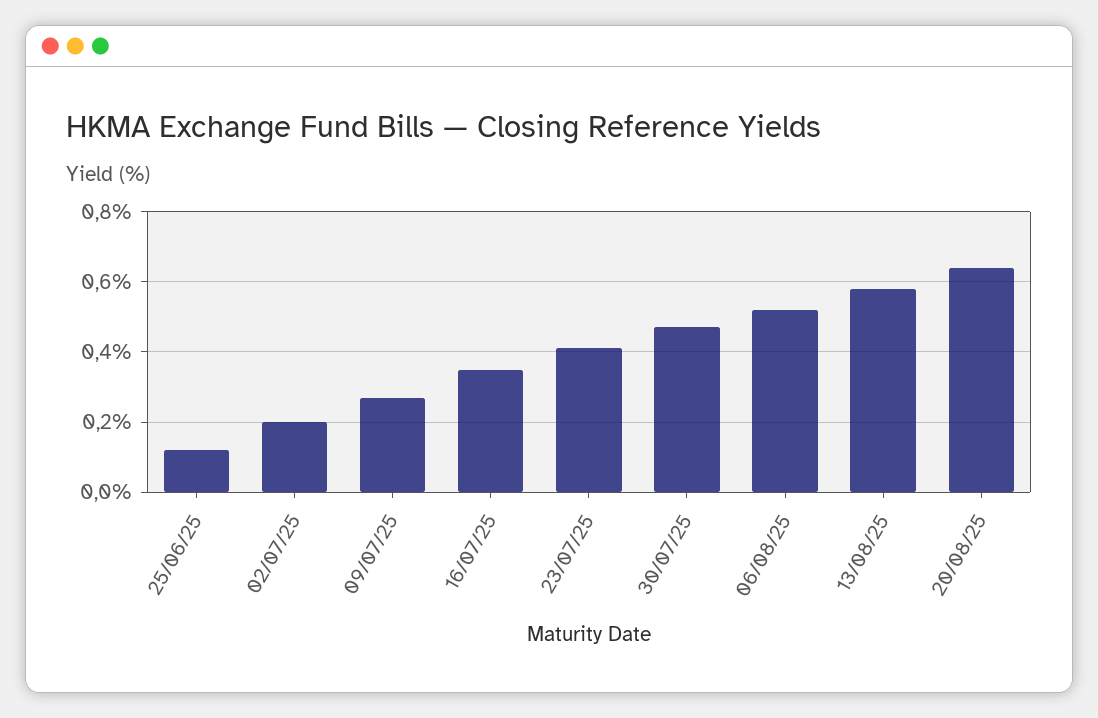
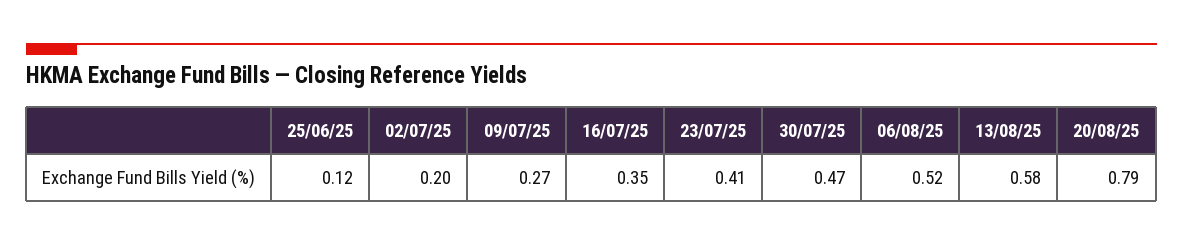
20/08/25: 0.65 -> 0.79

